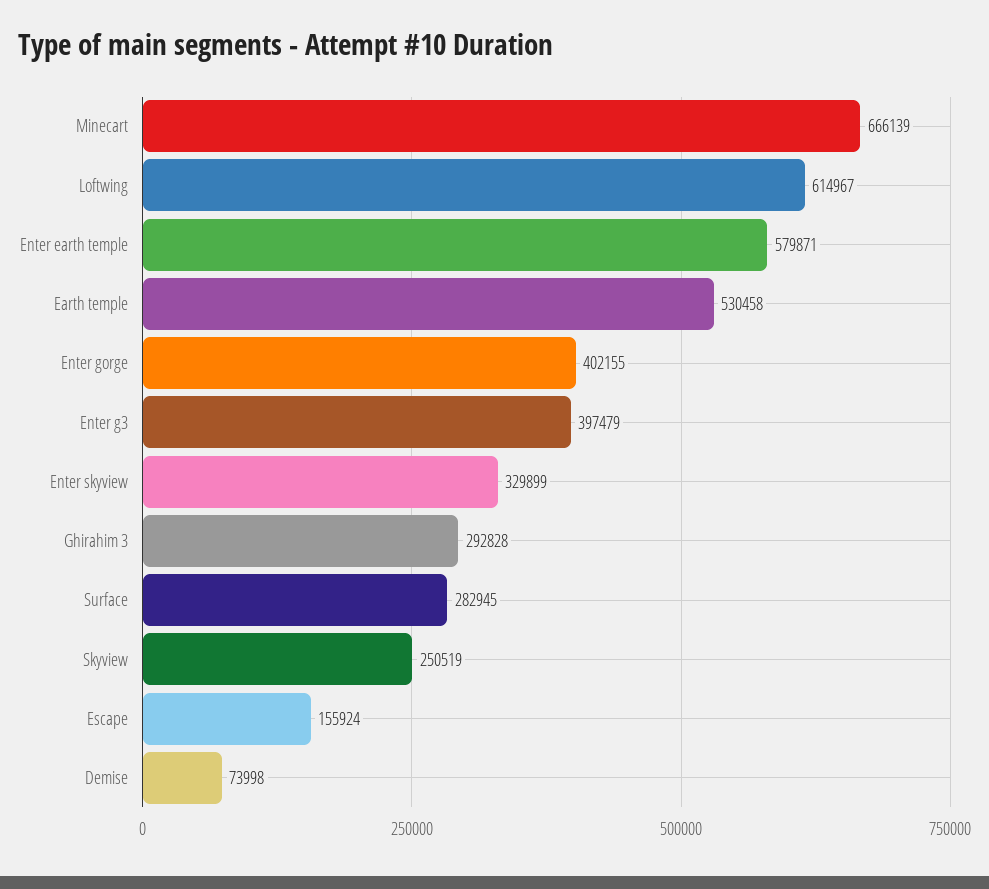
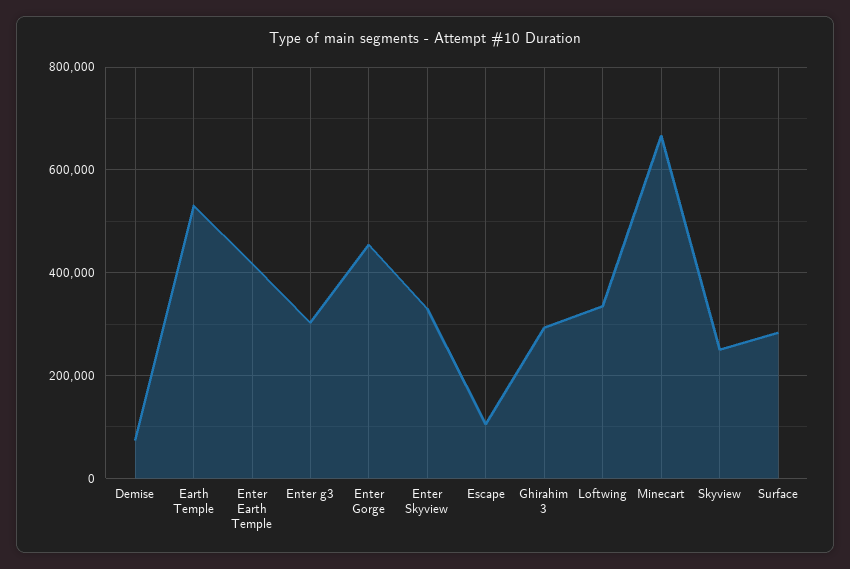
Loftwing: 614967 -> 340000
Enter earth temple: 579871 -> 420000
Enter gorge: 402155 -> 460000
Enter g3: 397479 -> 300000
Escape: 155924 -> 100000

